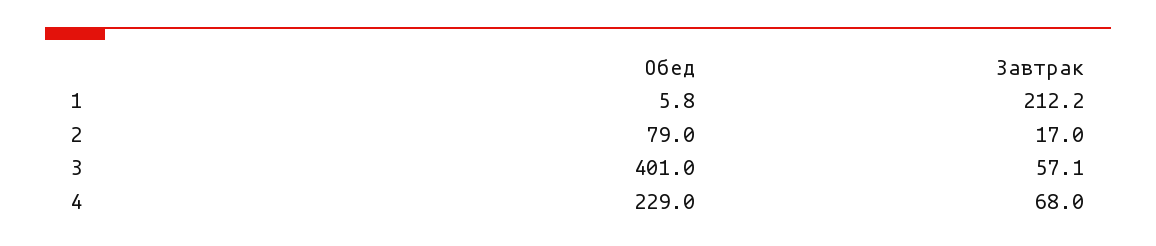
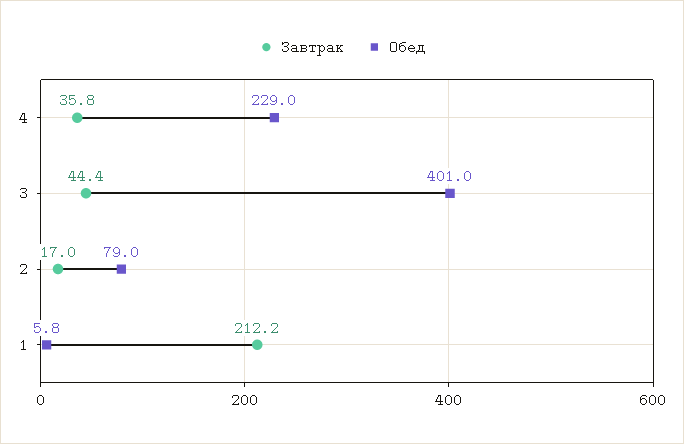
Завтрак, 3: 57.1 -> 44.4
Завтрак, 4: 68 -> 35.8

